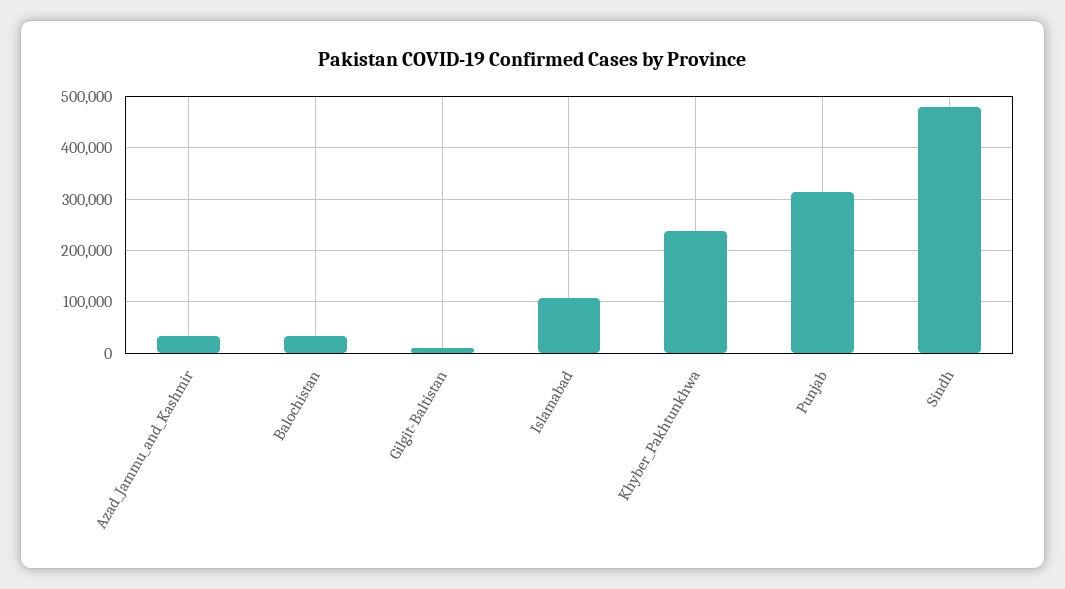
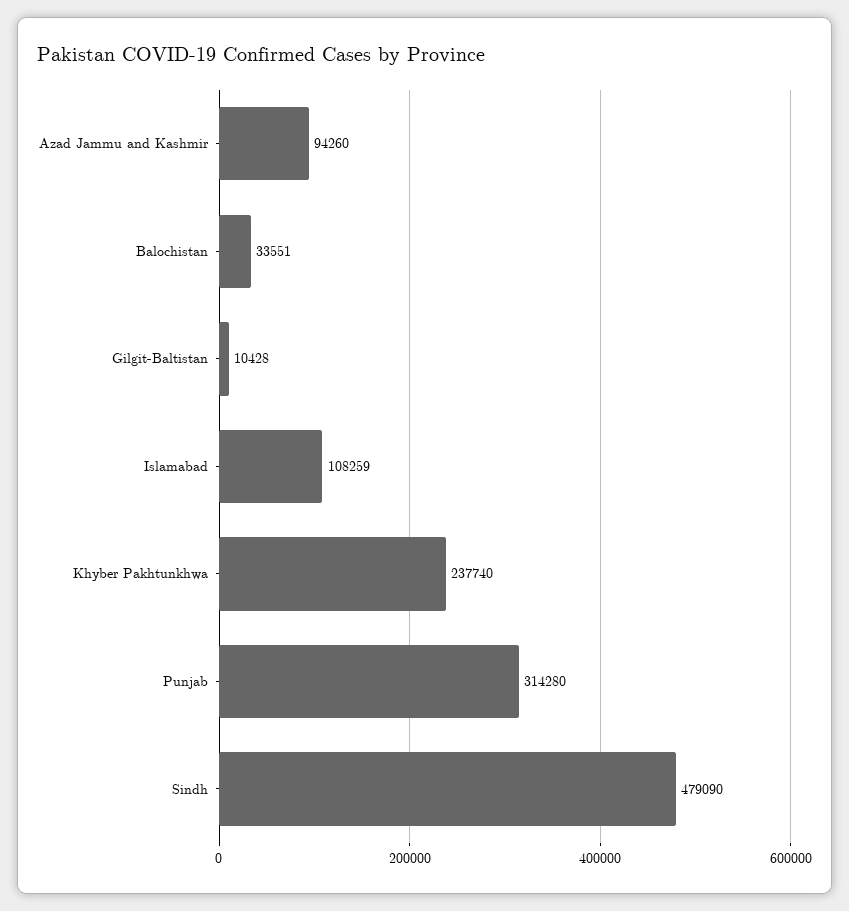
Azad_Jammu_and_Kashmir: 40000 -> 94260

